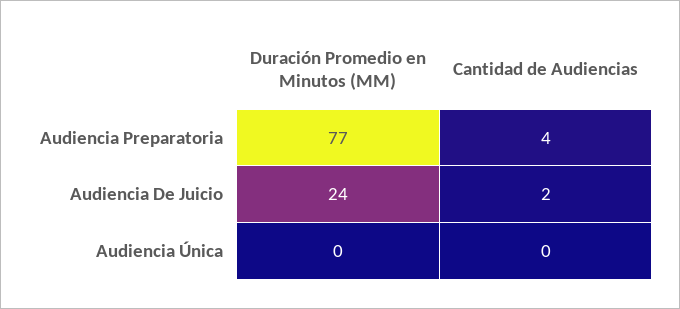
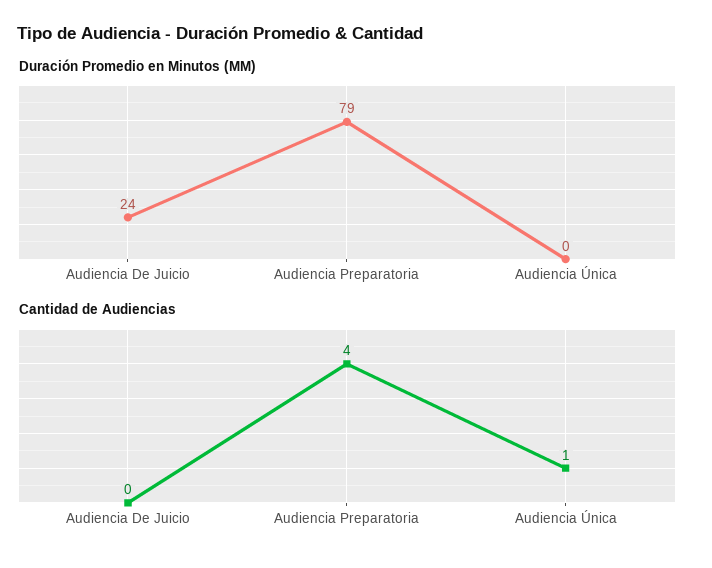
Duración Promedio en Minutos (MM), Audiencia Preparatoria: 77 -> 79
Cantidad de Audiencias, Audiencia De Juicio: 2 -> 0
Cantidad de Audiencias, Audiencia Única: 0 -> 1

